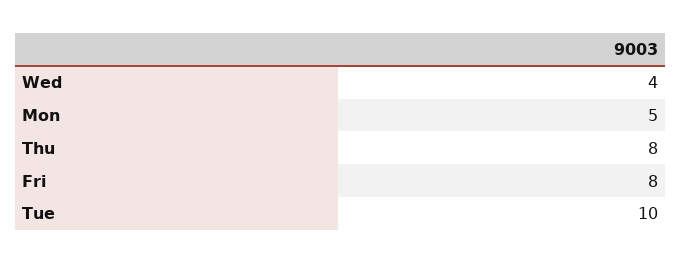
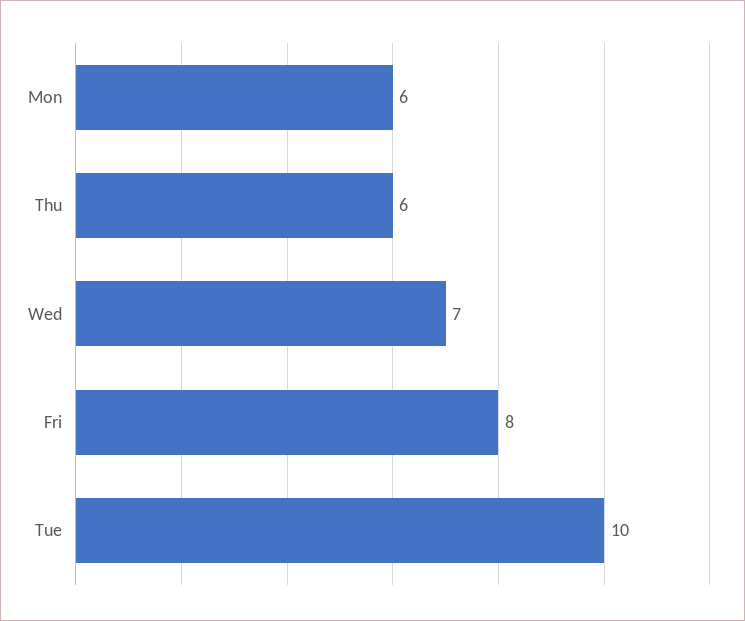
Wed: 4 -> 7
Mon: 5 -> 6
Thu: 8 -> 6

